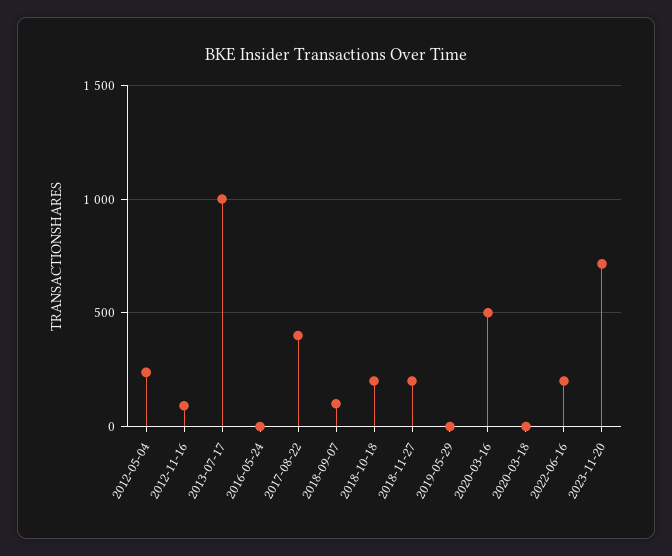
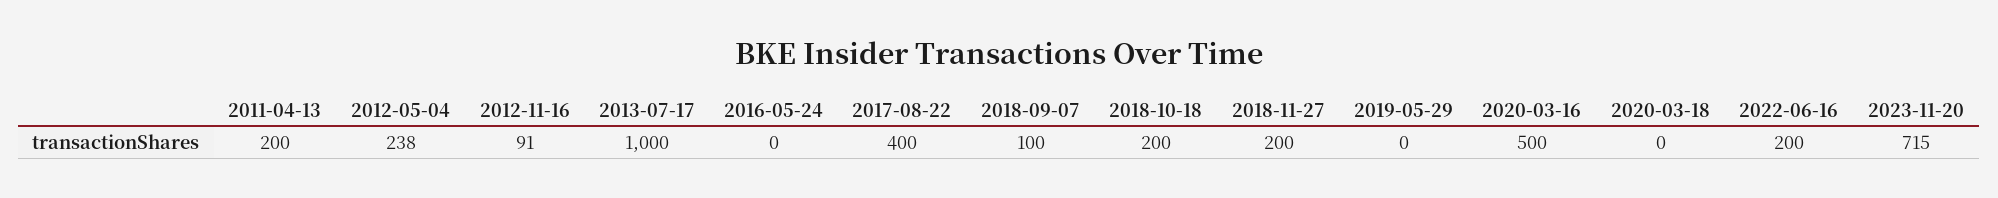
2011-04-13: none -> 200

